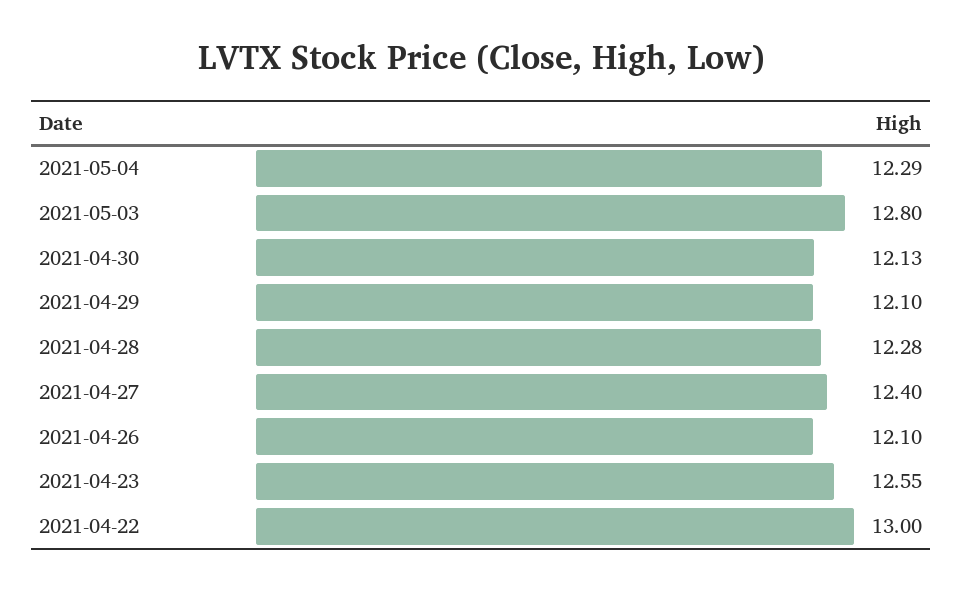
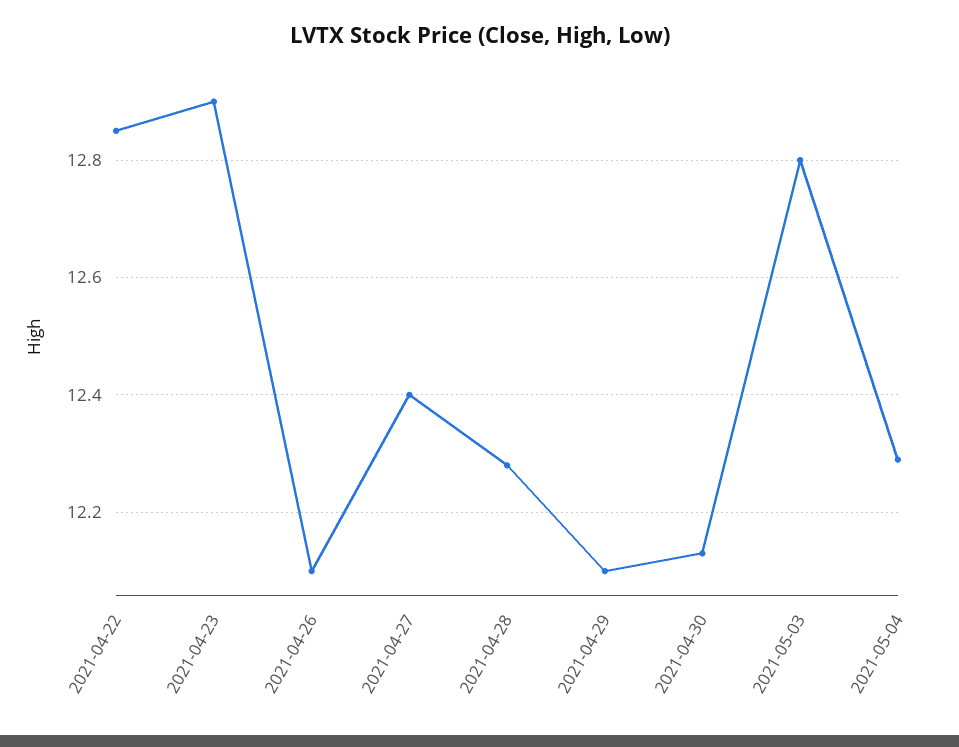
2021-04-23: 12.55 -> 12.9
2021-04-22: 13 -> 12.85

